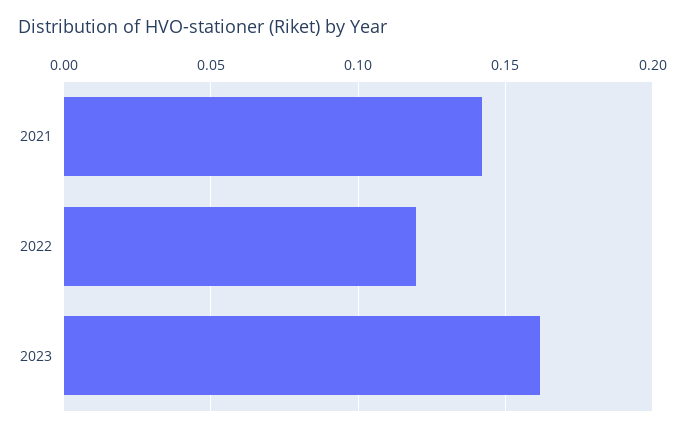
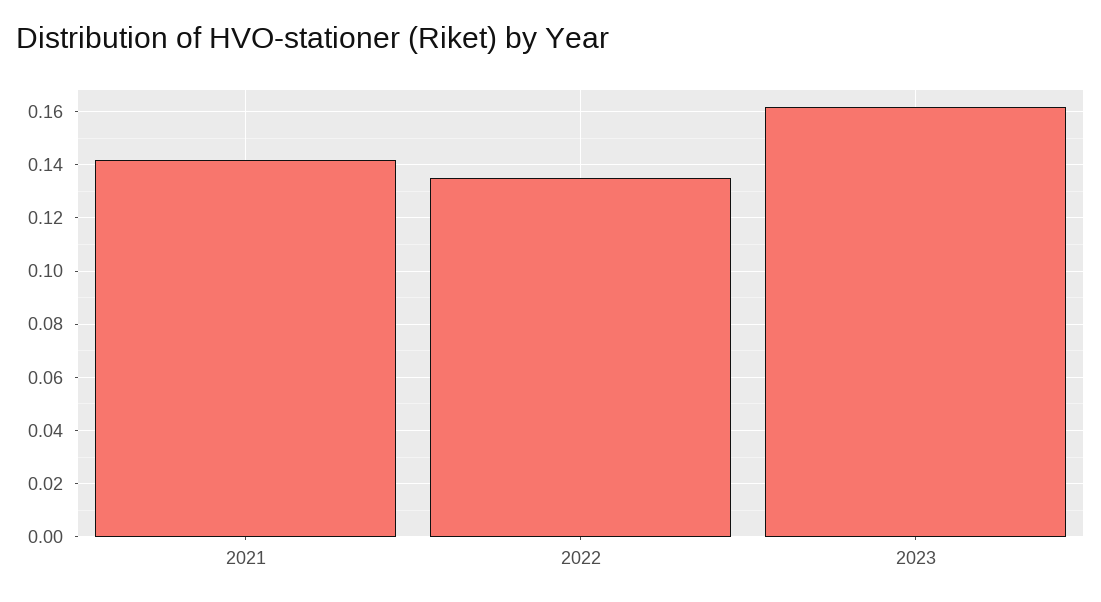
2022: 0.12 -> 0.135

